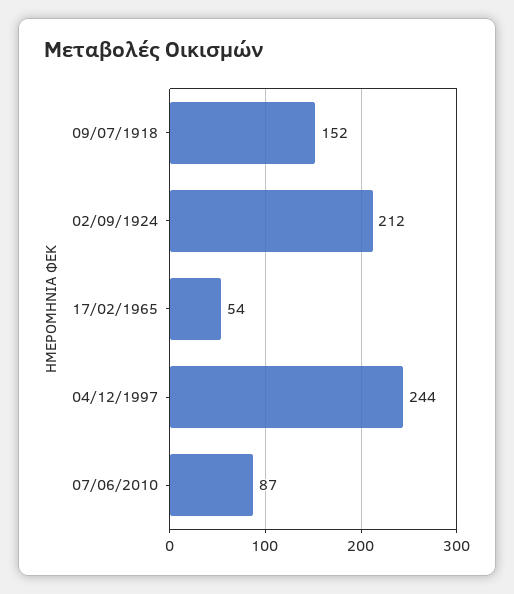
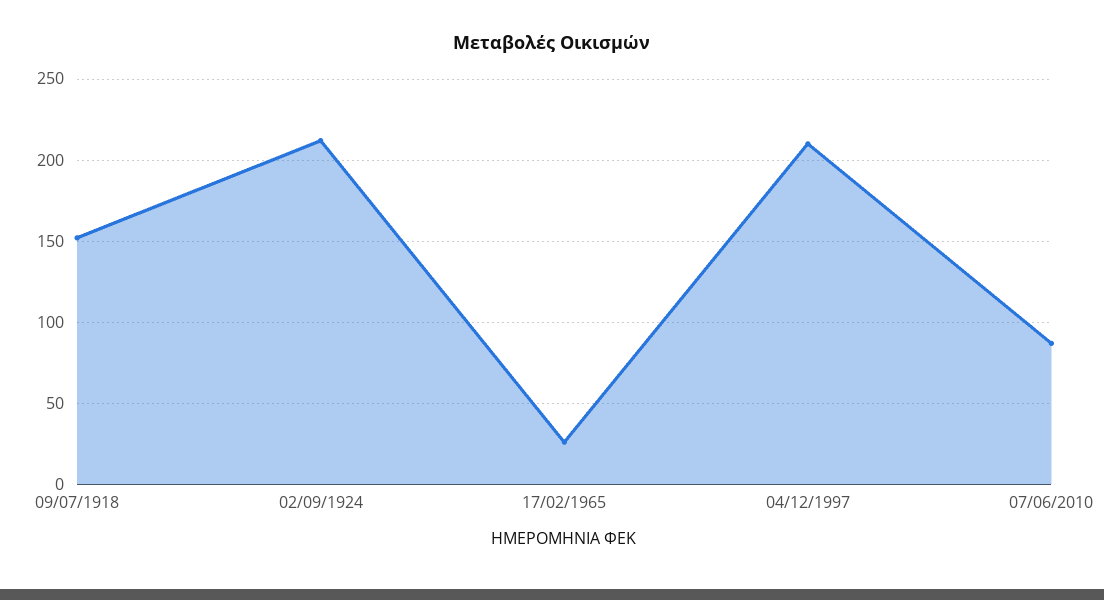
17/02/1965: 54 -> 25
04/12/1997: 244 -> 210

